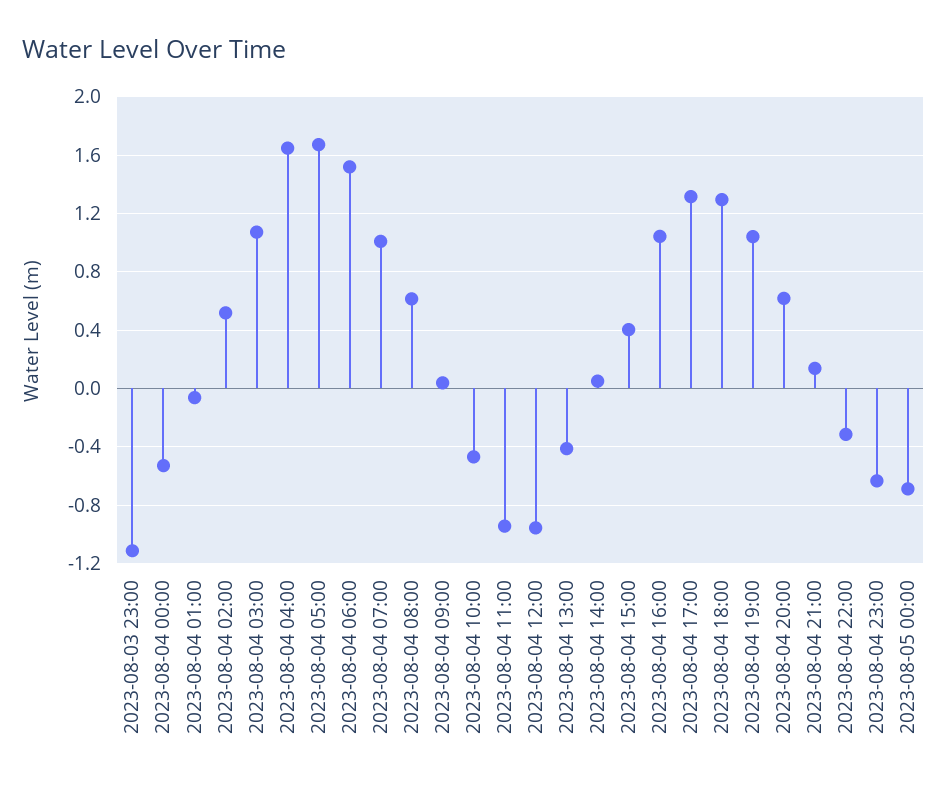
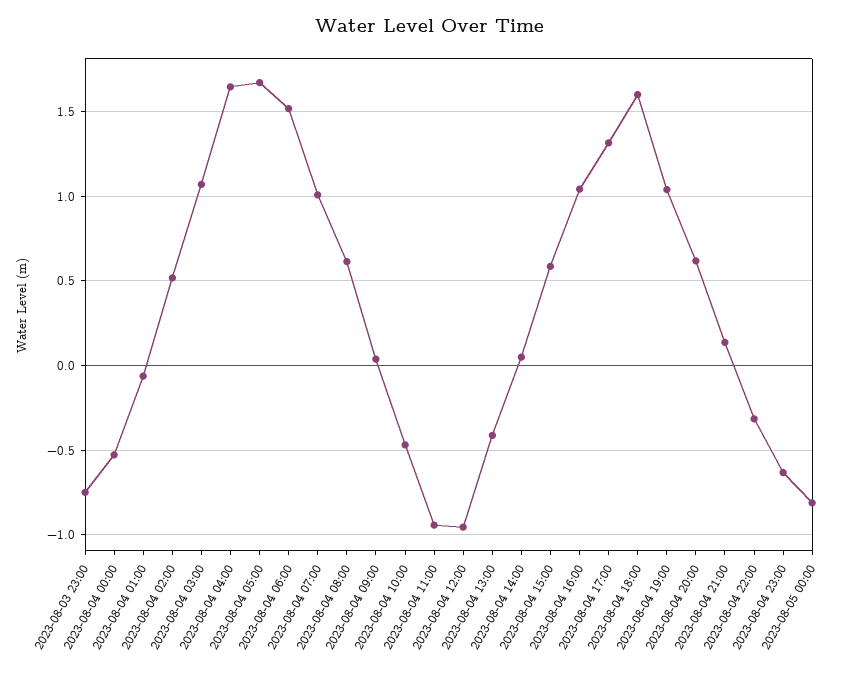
2023-08-03 23:00: -1.1 -> -0.75
2023-08-04 15:00: 0.4 -> 0.6
2023-08-04 18:00: 1.3 -> 1.6
2023-08-05 00:00: -0.7 -> -0.8

